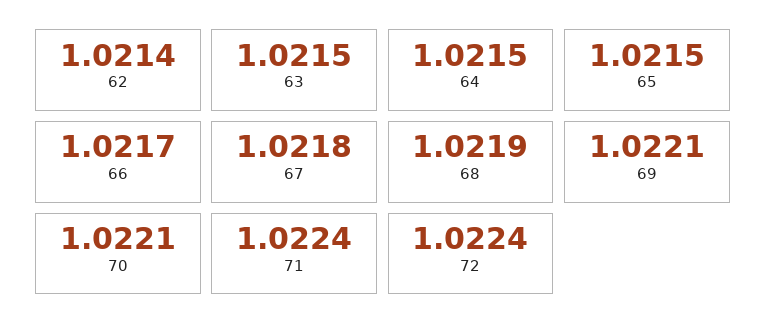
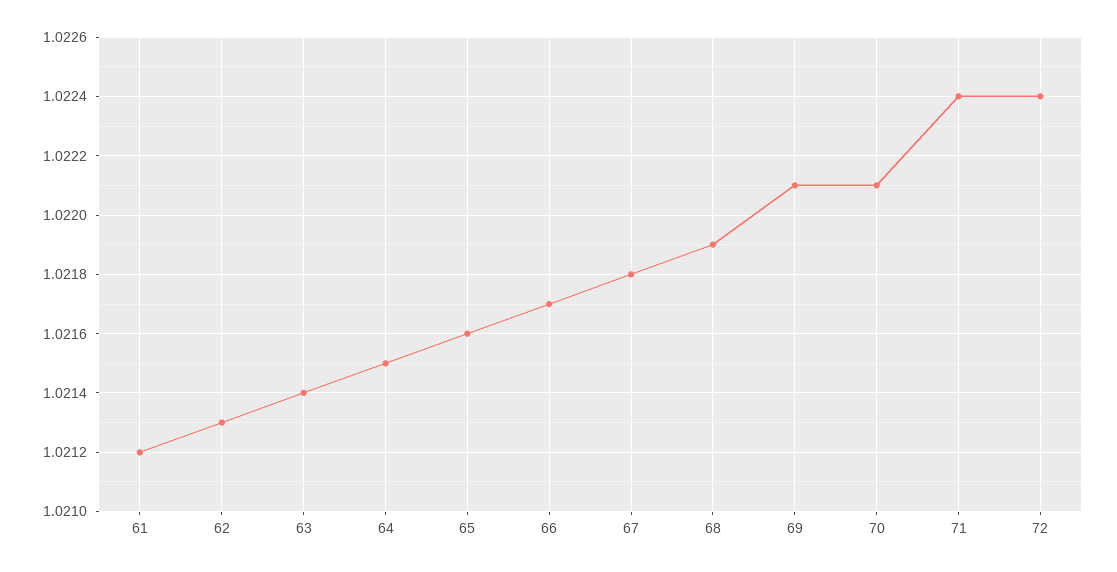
62: 1.0214 -> 1.0213
63: 1.0215 -> 1.0214
65: 1.0215 -> 1.0216
61: none -> 1.0212

